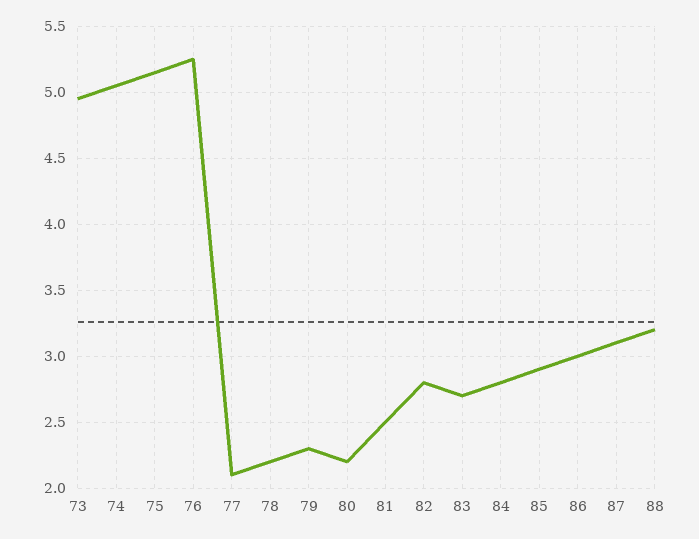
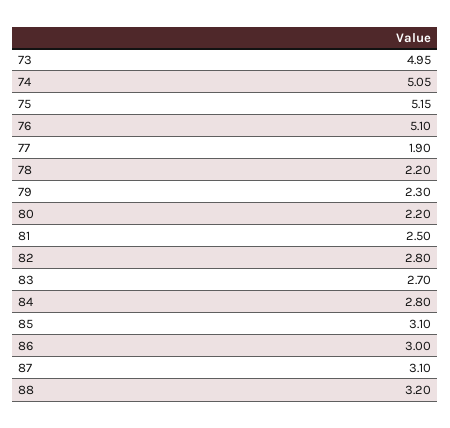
76: 5.25 -> 5.1
77: 2.1 -> 1.9
85: 2.9 -> 3.1

